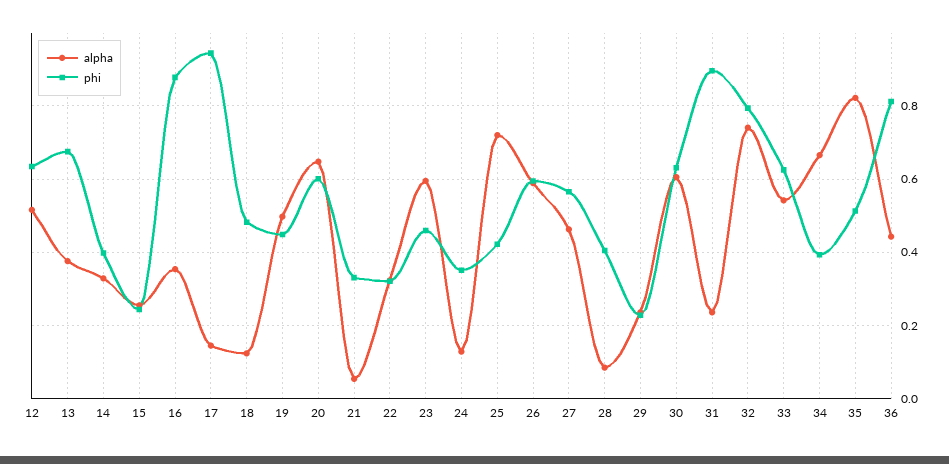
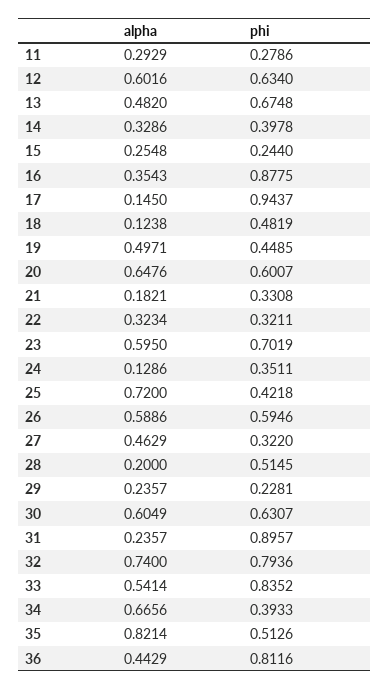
alpha, 12: 0.52 -> 0.6016
alpha, 13: 0.38 -> 0.482
alpha, 21: 0.06 -> 0.1821
phi, 23: 0.46 -> 0.7019
phi, 27: 0.56 -> 0.322
alpha, 28: 0.08 -> 0.2
phi, 28: 0.4 -> 0.5145
phi, 33: 0.62 -> 0.8352
alpha, 11: none -> 0.2929
phi, 11: none -> 0.2786

